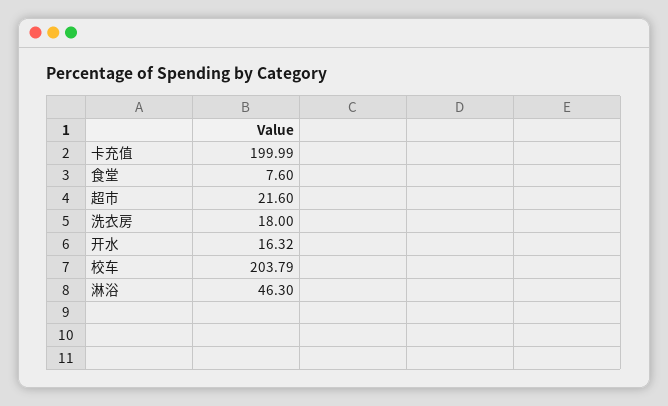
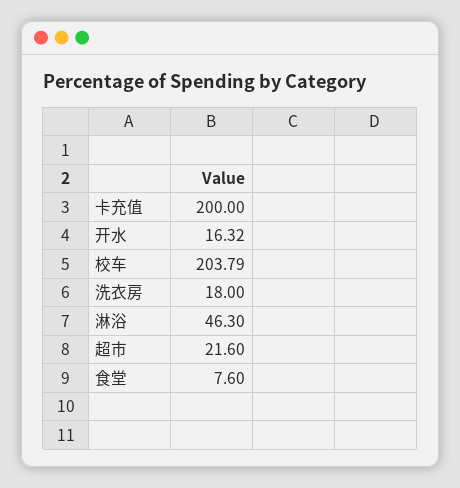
卡充值: 199.99 -> 200

